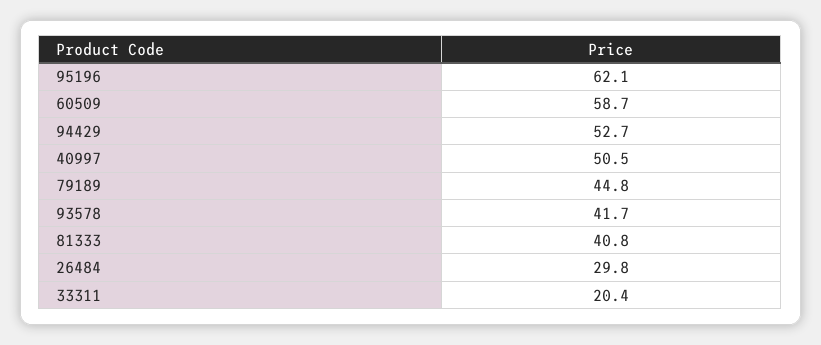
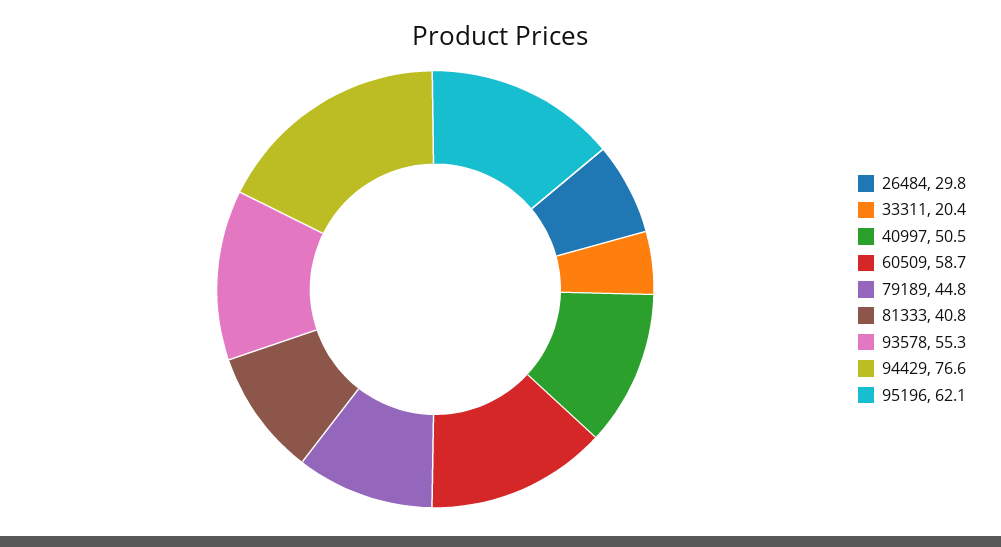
94429: 52.7 -> 76.6
93578: 41.7 -> 55.3

